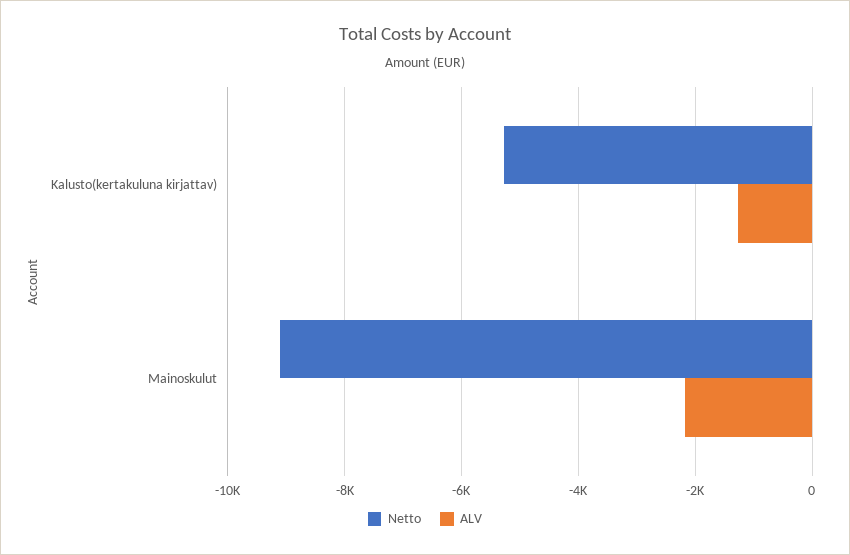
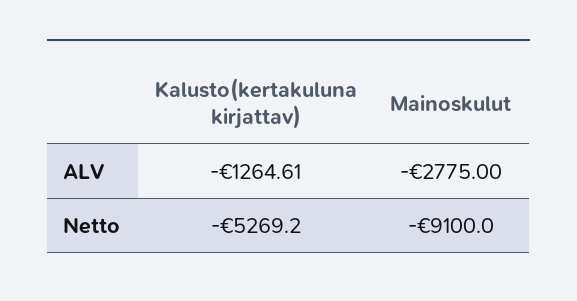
ALV, Mainoskulut: -2200 -> -2775

